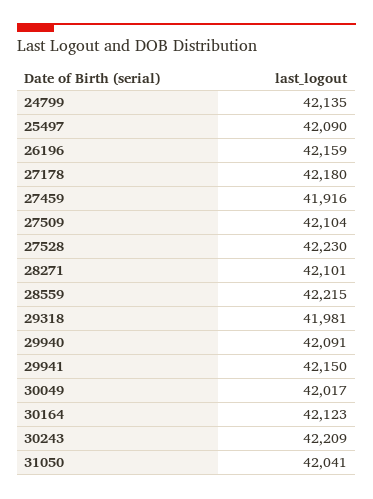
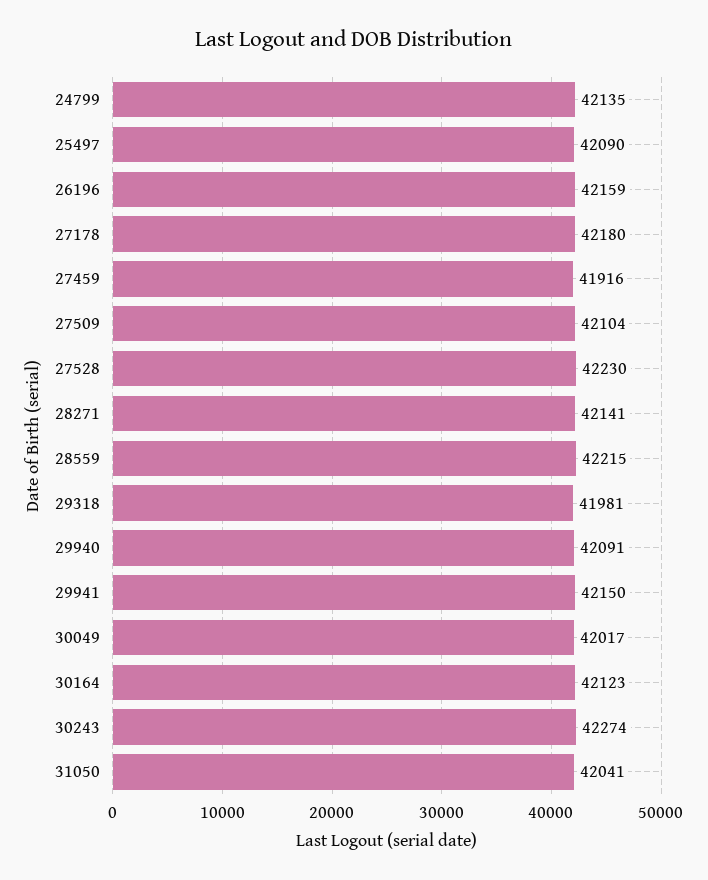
28271: 42101 -> 42141
30243: 42209 -> 42274

